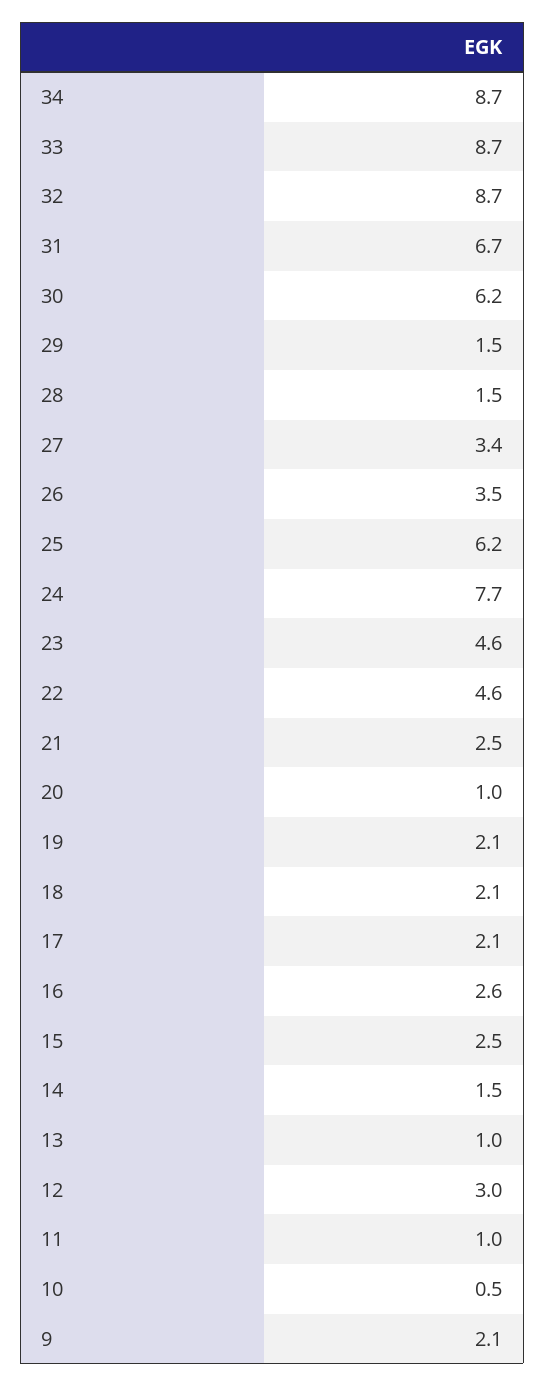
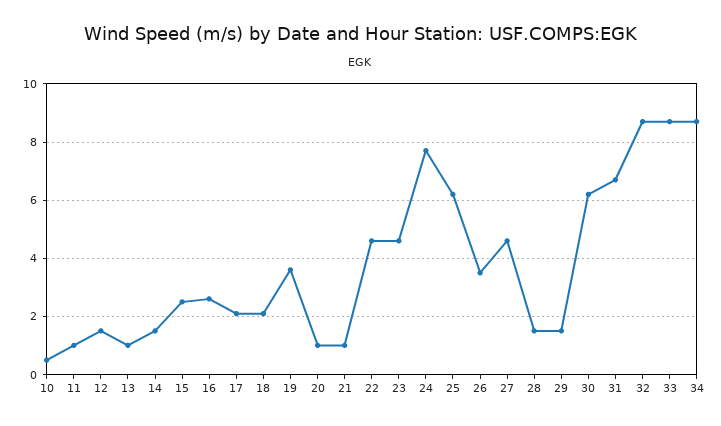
27: 3.4 -> 4.5
21: 2.5 -> 1
19: 2.1 -> 3.5
12: 3 -> 1.5
9: 2.1 -> none

